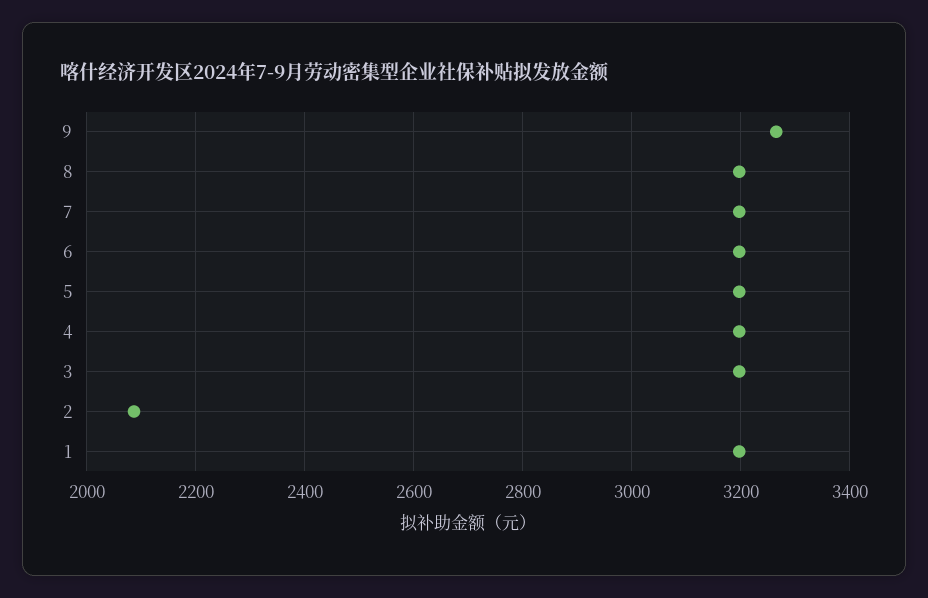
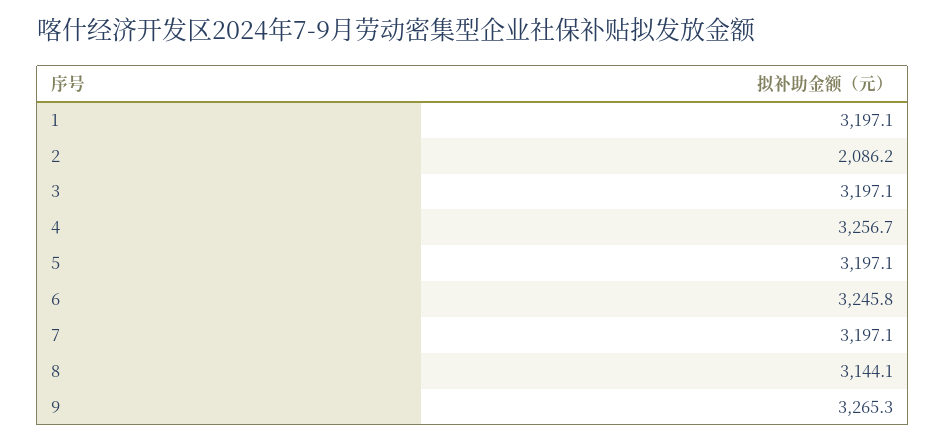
8: 3200 -> 3144.1
6: 3200 -> 3245.8
4: 3200 -> 3256.7

